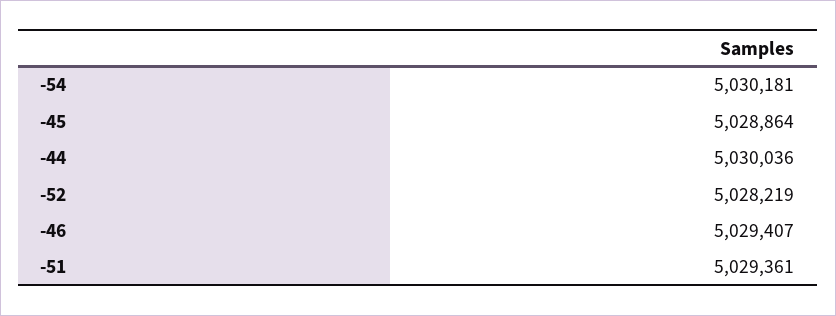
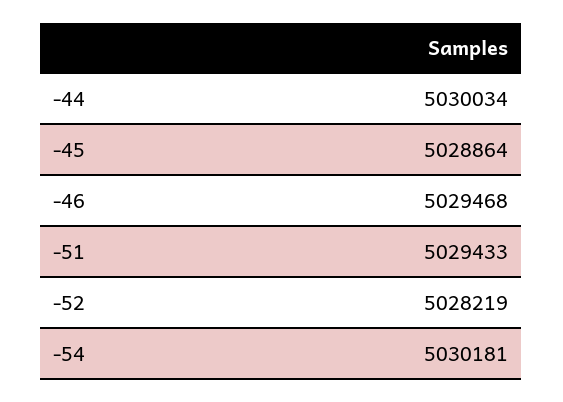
-44: 5030036 -> 5030034
-46: 5029407 -> 5029468
-51: 5029361 -> 5029433

